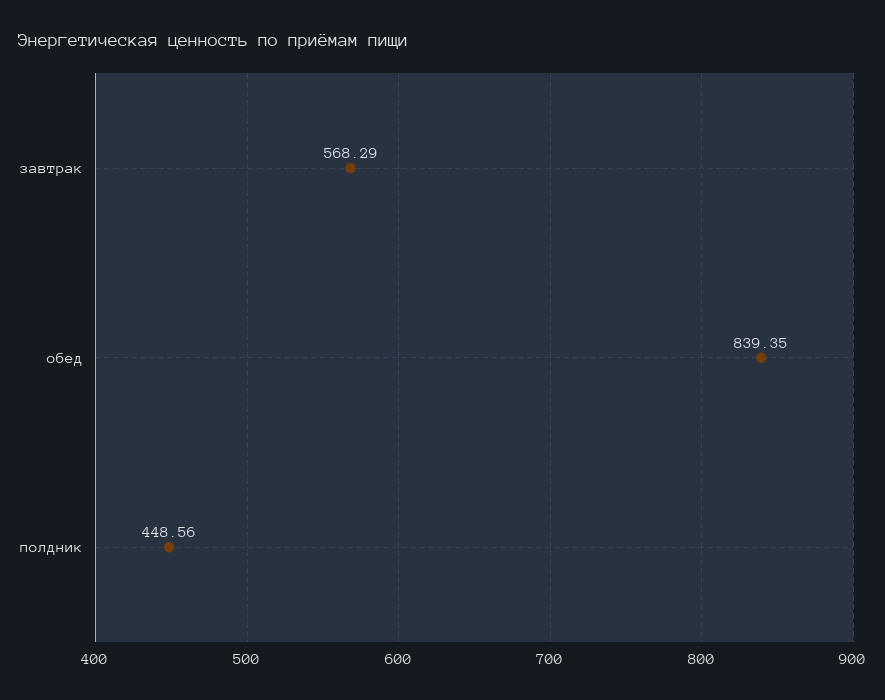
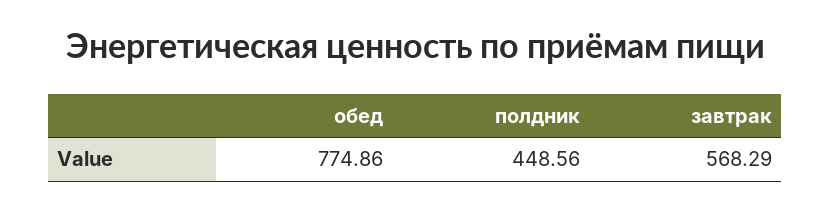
обед: 839.35 -> 774.86

